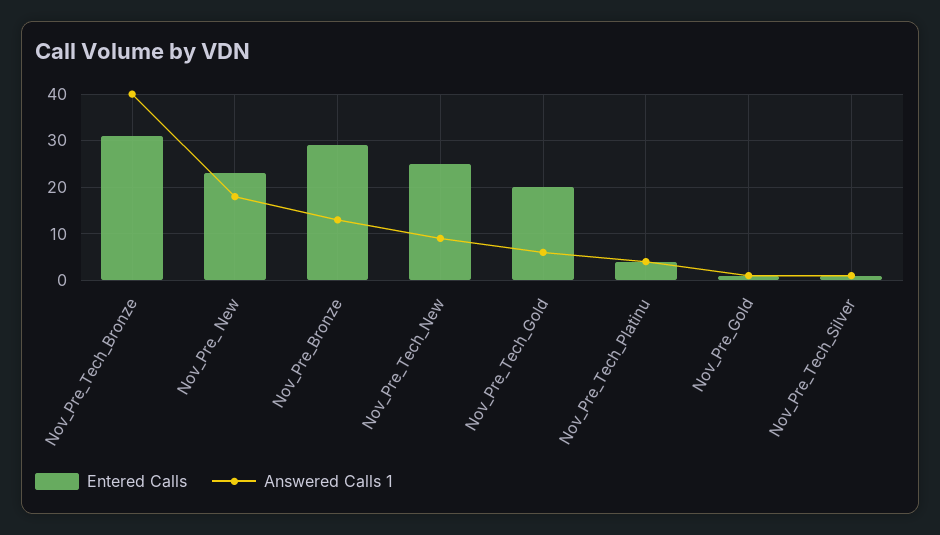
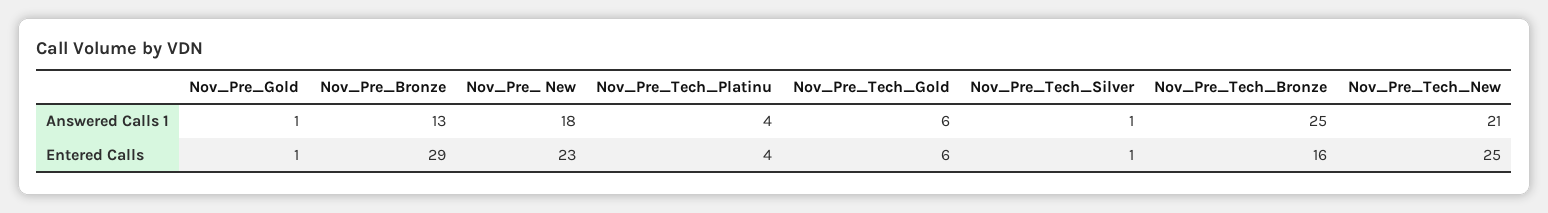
Entered Calls, Nov_Pre_Tech_Bronze: 30 -> 16
Answered Calls 1, Nov_Pre_Tech_Bronze: 40 -> 25
Answered Calls 1, Nov_Pre_Tech_New: 10 -> 21
Entered Calls, Nov_Pre_Tech_Gold: 20 -> 6

